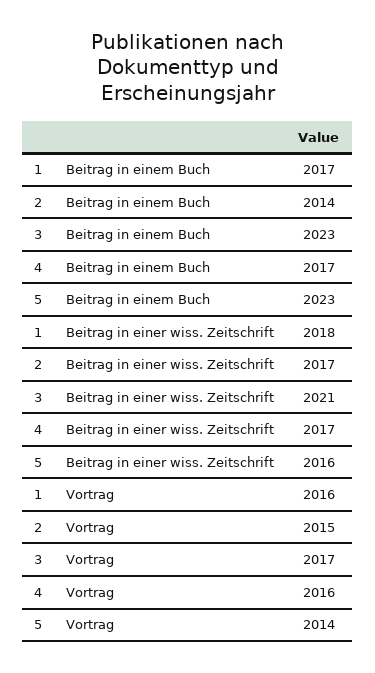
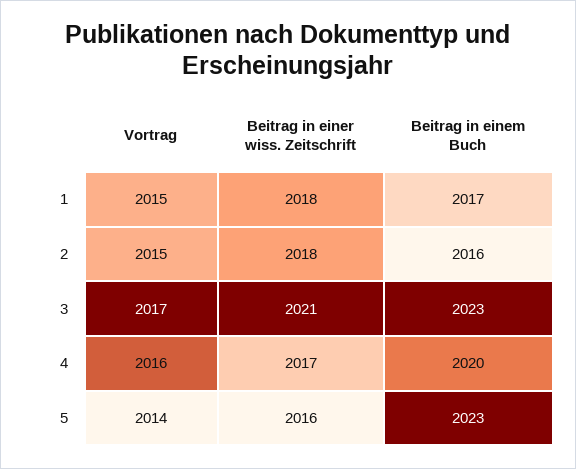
2, Beitrag in einem Buch: 2014 -> 2016
4, Beitrag in einem Buch: 2017 -> 2020
2, Beitrag in einer wiss. Zeitschrift: 2017 -> 2018
1, Vortrag: 2016 -> 2015

